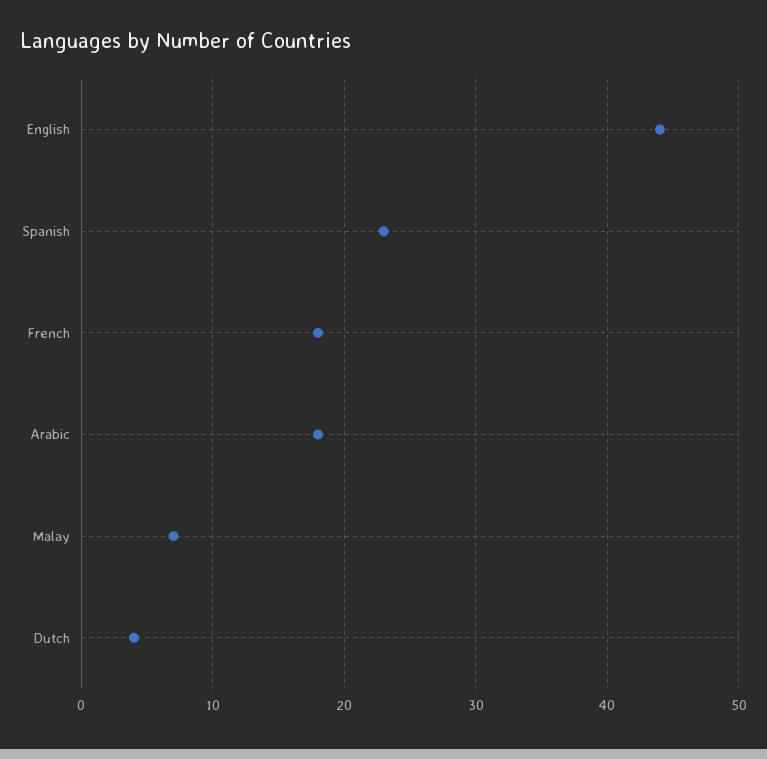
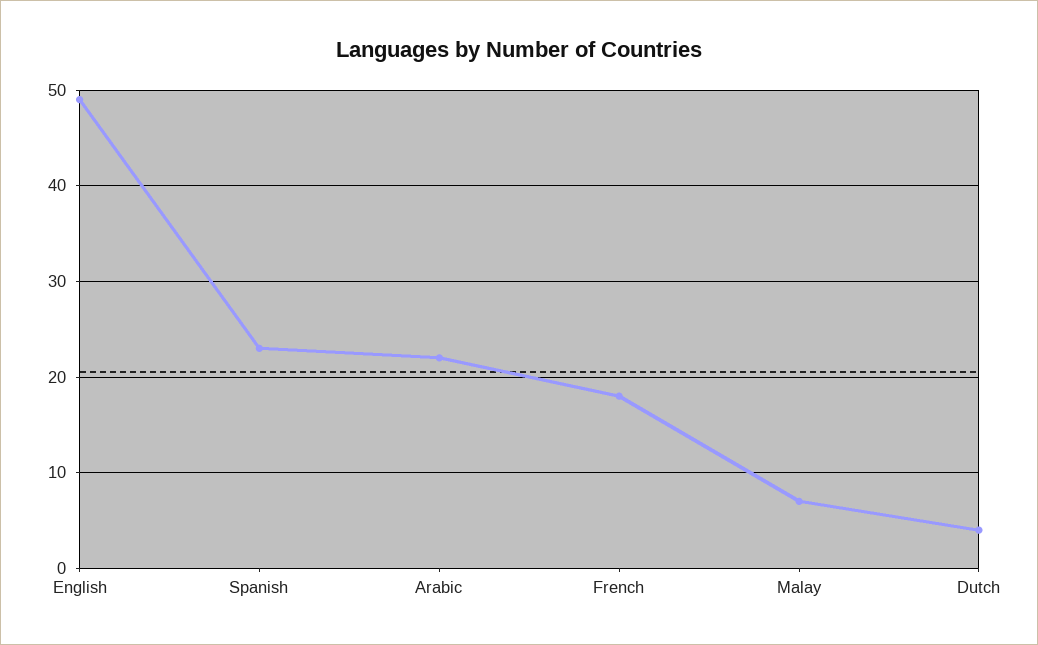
English: 44 -> 49
Arabic: 18 -> 22

